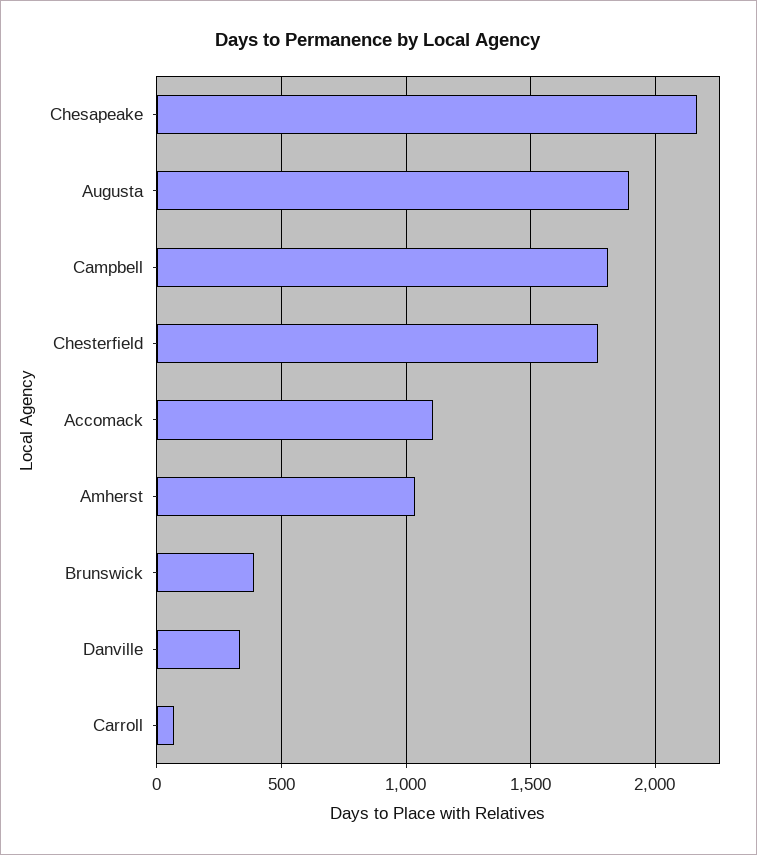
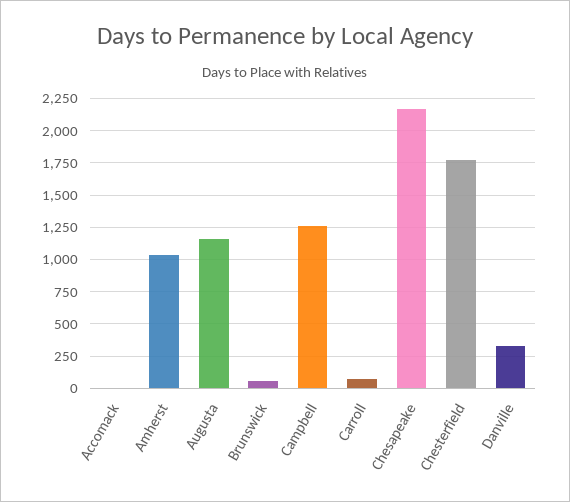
Augusta: 1900 -> 1150
Campbell: 1800 -> 1250
Accomack: 1100 -> 0
Brunswick: 400 -> 50

